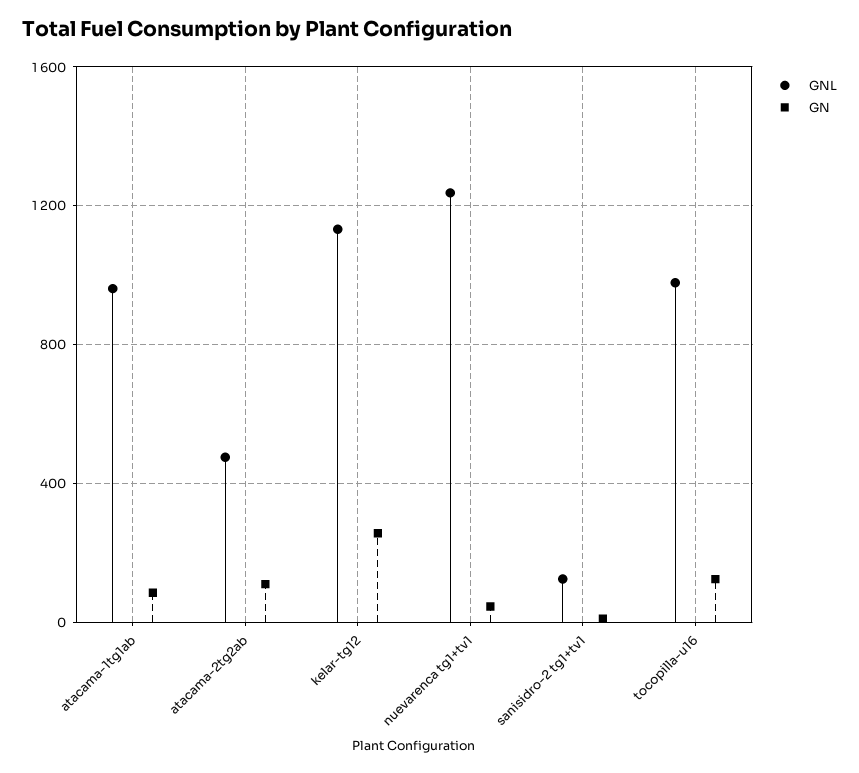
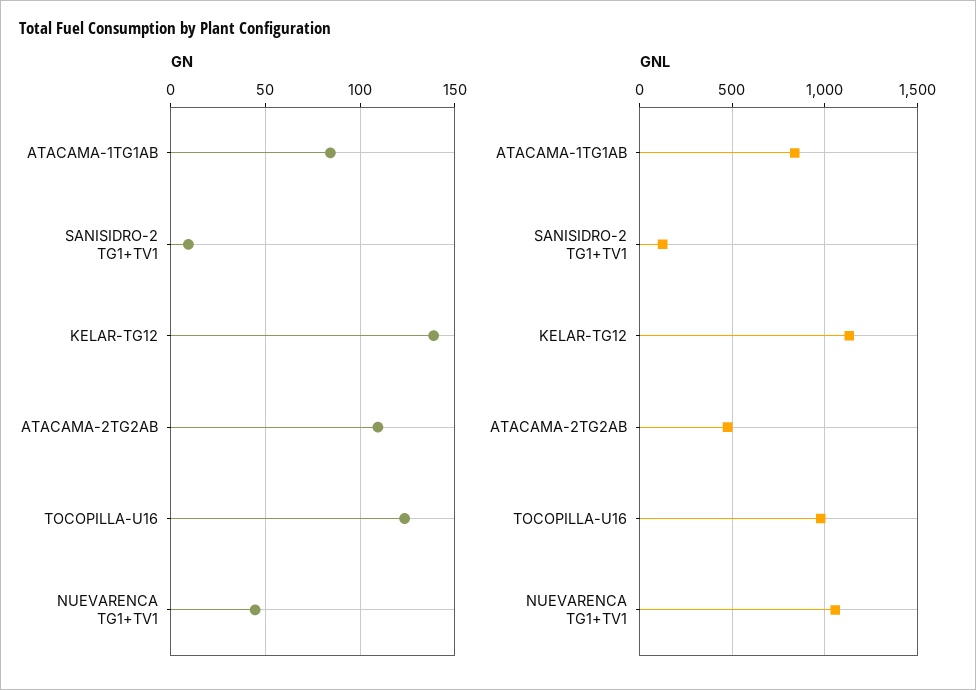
GNL, atacama-1tg1ab: 950 -> 850
GN, kelar-tg12: 250 -> 140
GNL, nuevarenca tg1+tv1: 1250 -> 1050

